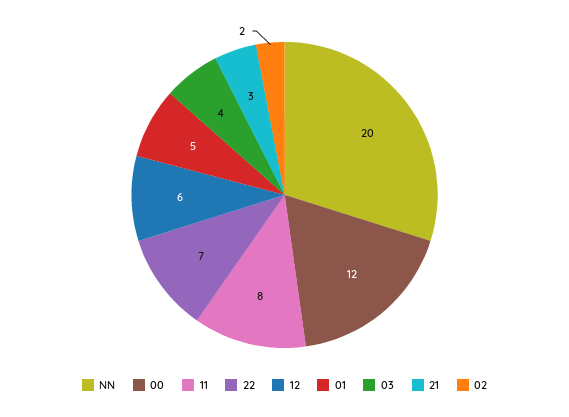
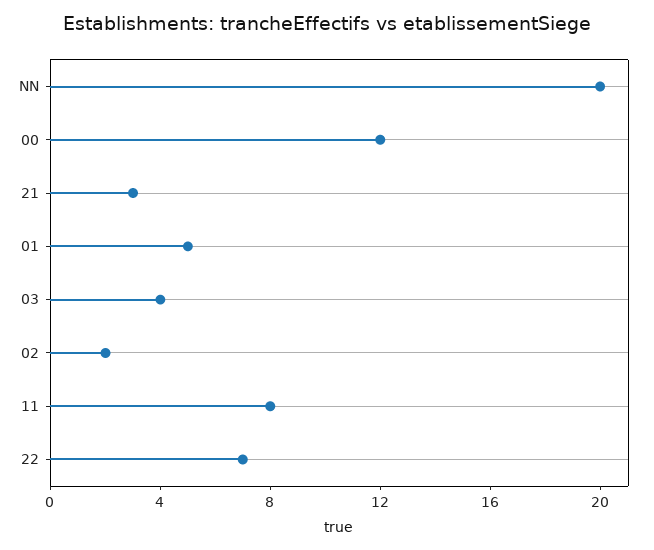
12: 6 -> none

